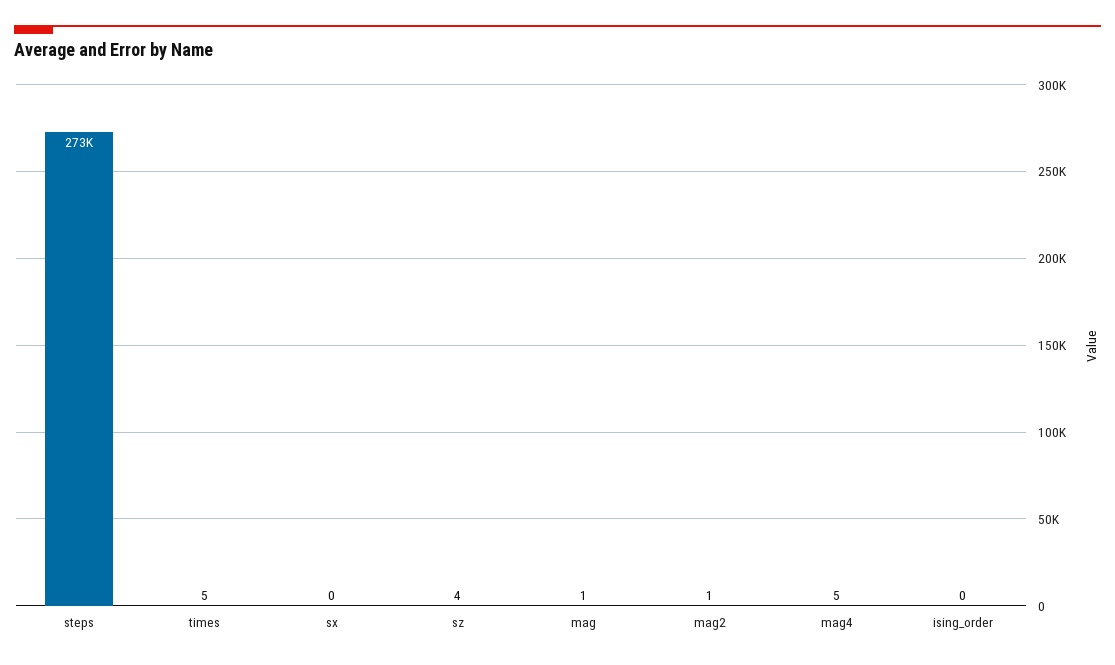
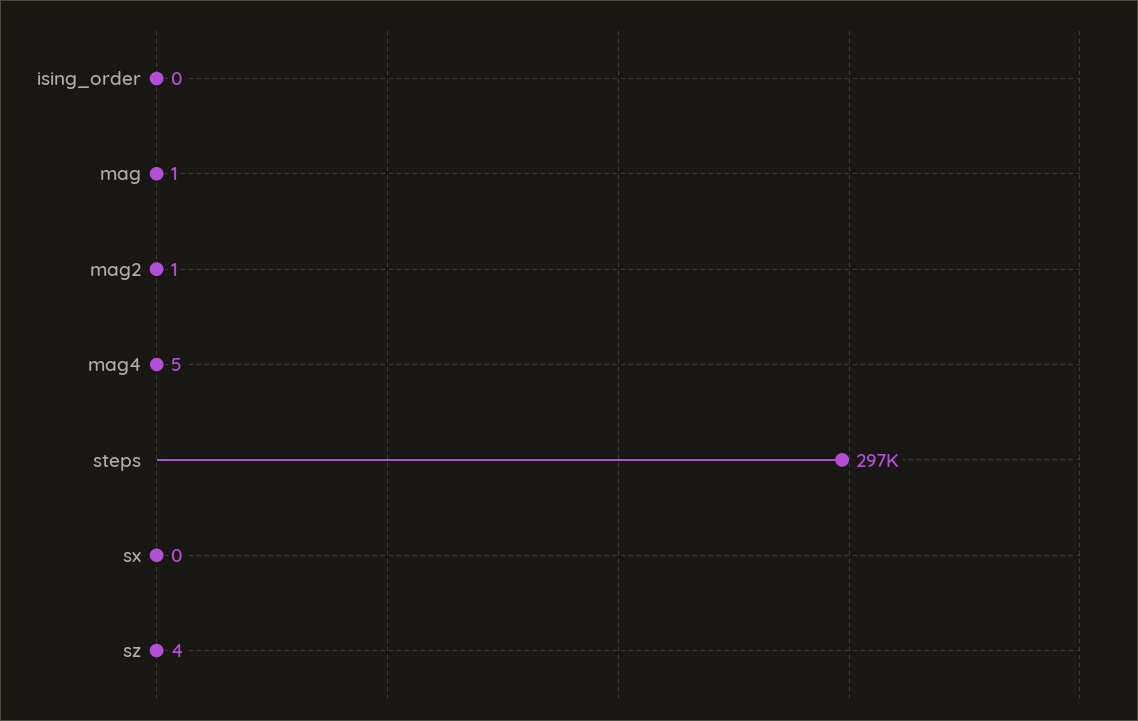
steps: 273000 -> 297000
times: 5 -> none

